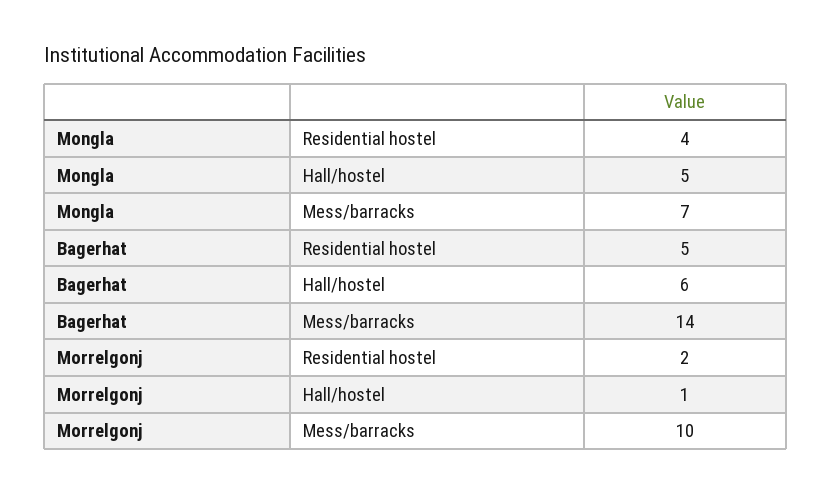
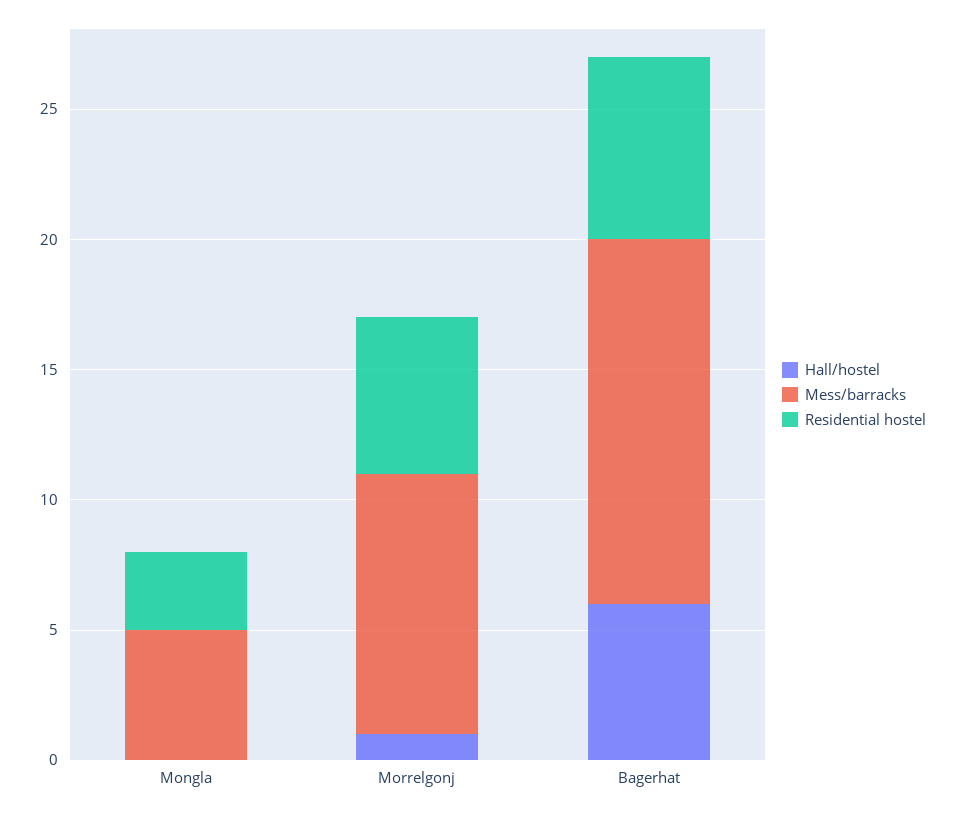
Residential hostel, Mongla: 4 -> 3
Hall/hostel, Mongla: 5 -> 0
Mess/barracks, Mongla: 7 -> 5
Residential hostel, Bagerhat: 5 -> 7
Residential hostel, Morrelgonj: 2 -> 6

